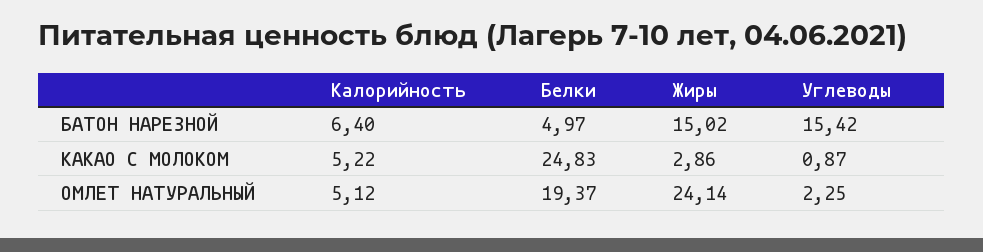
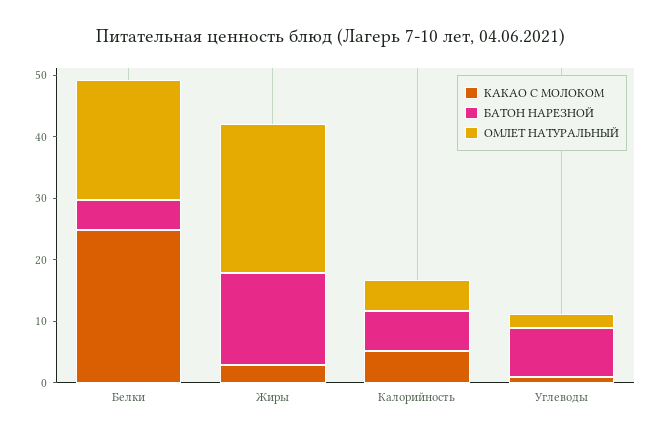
БАТОН НАРЕЗНОЙ, Углеводы: 15.42 -> 8

